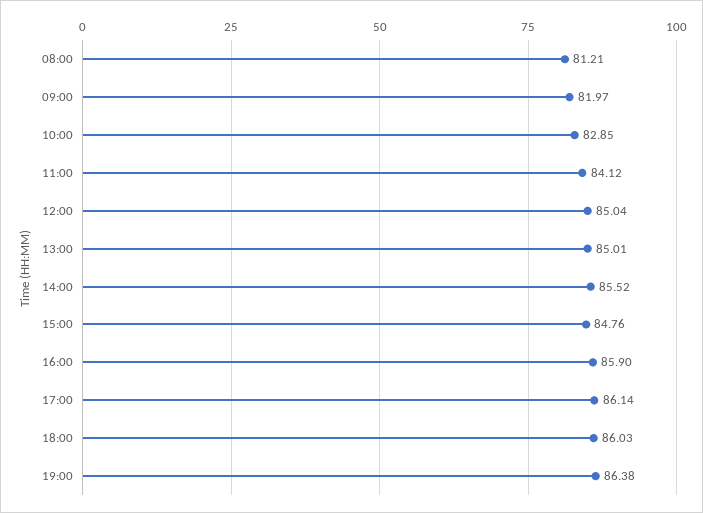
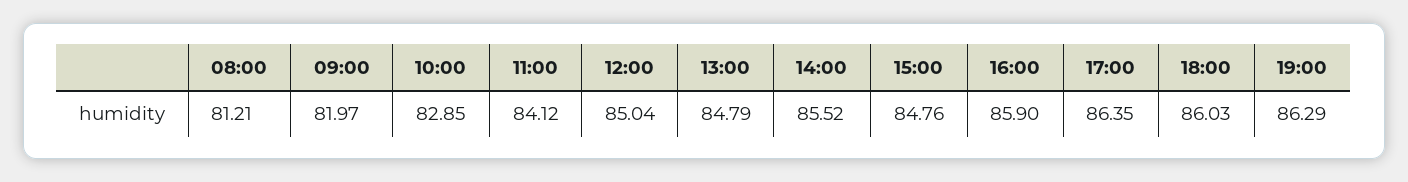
13:00: 85.01 -> 84.79
17:00: 86.14 -> 86.35
19:00: 86.38 -> 86.29

